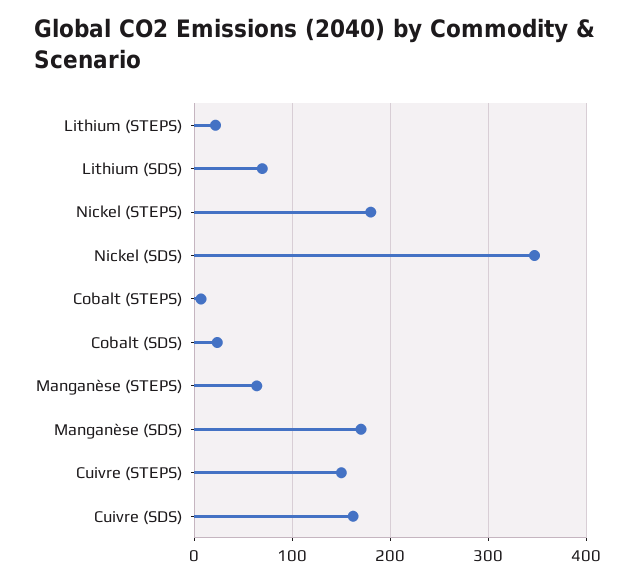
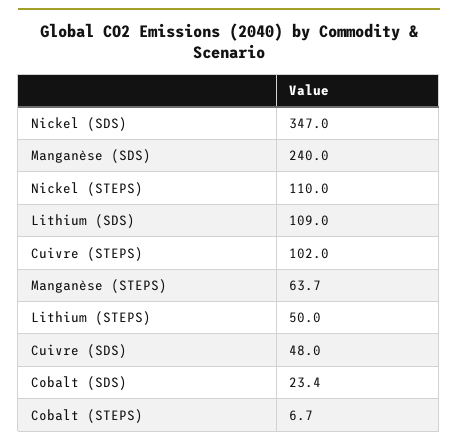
Lithium (STEPS): 20 -> 50
Lithium (SDS): 70 -> 109
Nickel (STEPS): 180 -> 110
Manganèse (SDS): 170 -> 240
Cuivre (STEPS): 150 -> 102
Cuivre (SDS): 160 -> 48

